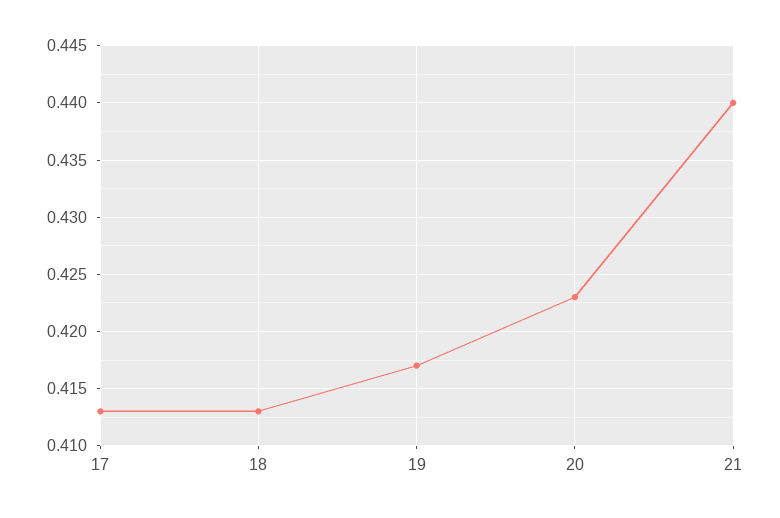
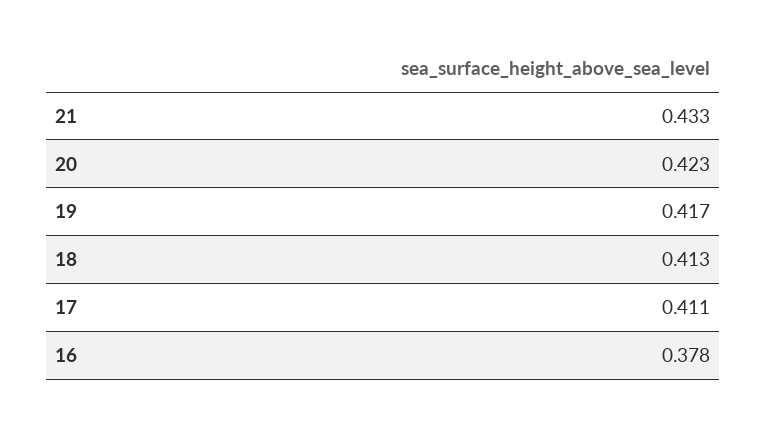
17: 0.413 -> 0.411
21: 0.44 -> 0.433
16: none -> 0.378

